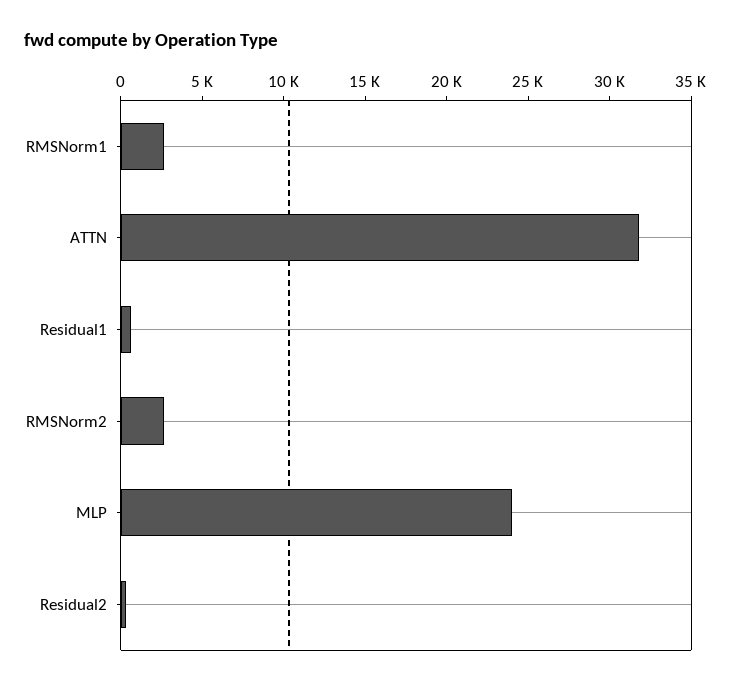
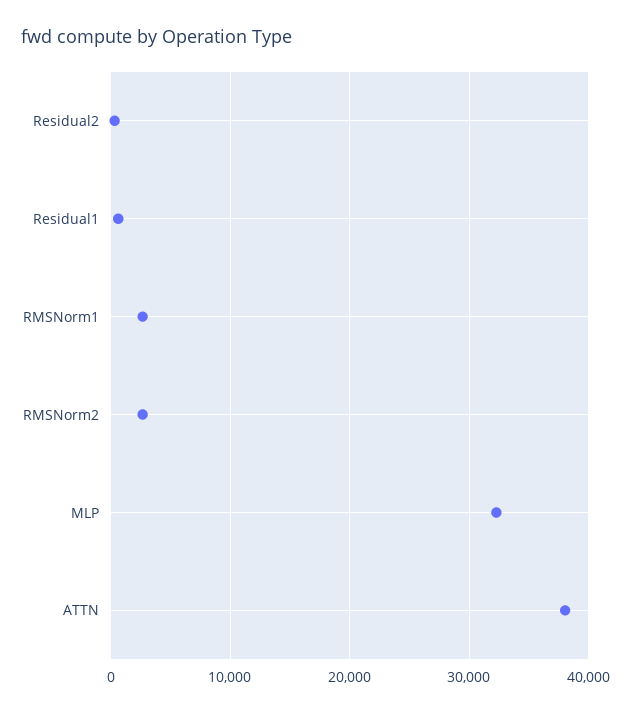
ATTN: 32000 -> 38000
MLP: 24000 -> 32000

